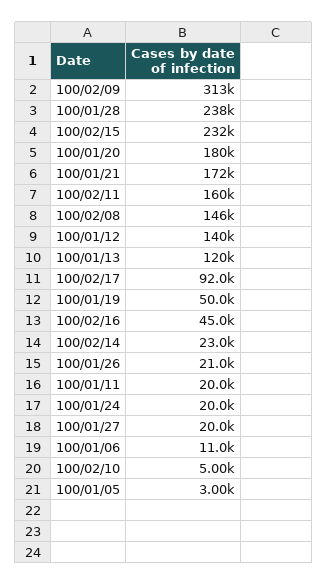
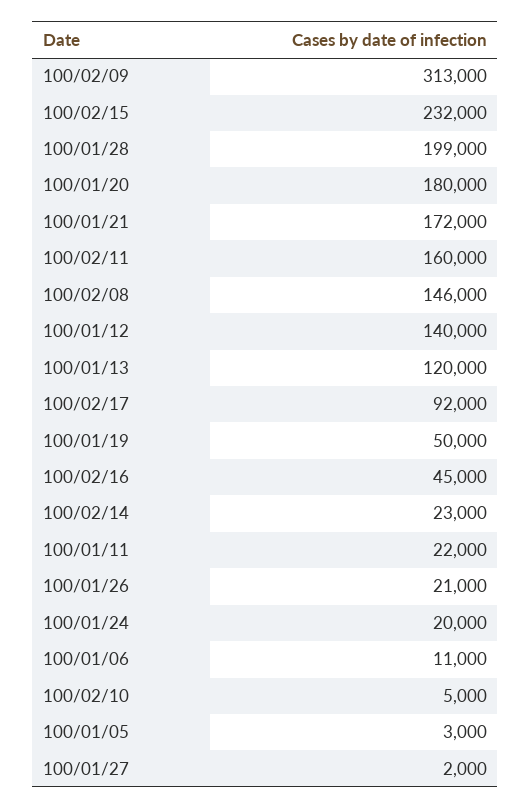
100/01/28: 238000 -> 199000
100/01/11: 20000 -> 22000
100/01/27: 20000 -> 2000

